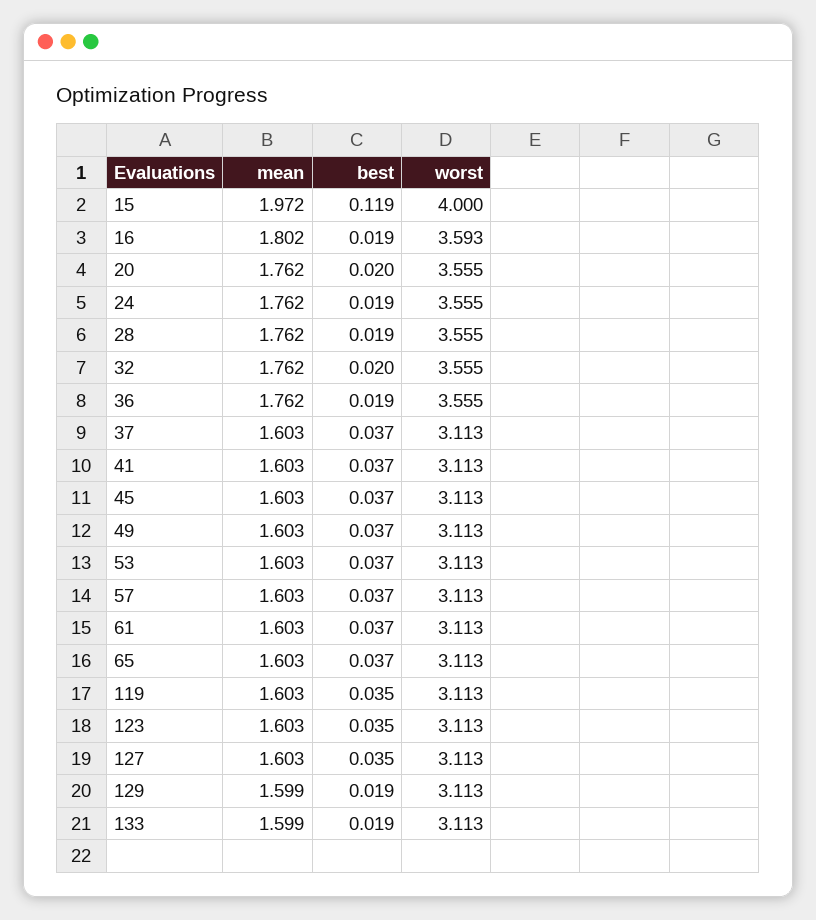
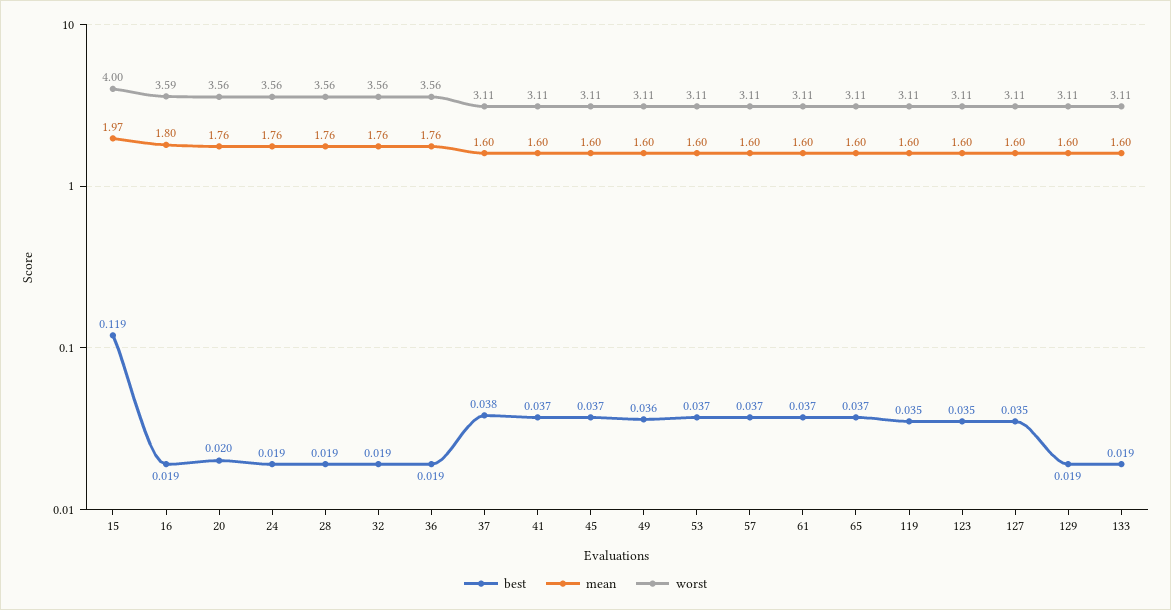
best, 32: 0.02 -> 0.019
best, 37: 0.037 -> 0.038
best, 49: 0.037 -> 0.036

